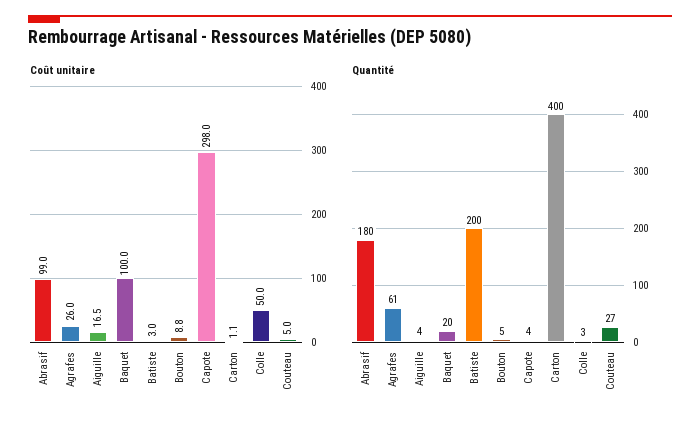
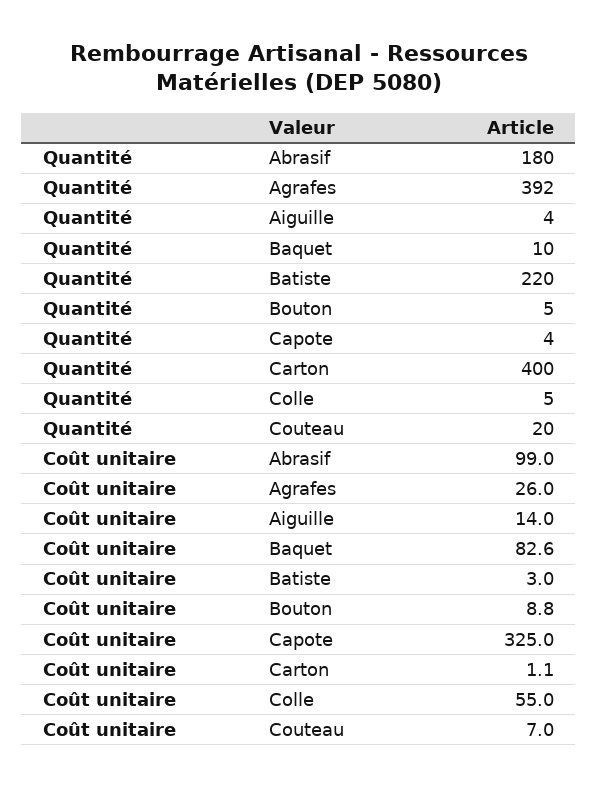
Coût unitaire, Aiguille: 16.5 -> 14
Coût unitaire, Baquet: 100 -> 82.6
Coût unitaire, Capote: 298 -> 325
Coût unitaire, Colle: 50 -> 55
Coût unitaire, Couteau: 5 -> 7
Quantité, Agrafes: 61 -> 392
Quantité, Baquet: 20 -> 10
Quantité, Batiste: 200 -> 220
Quantité, Colle: 3 -> 5
Quantité, Couteau: 27 -> 20

